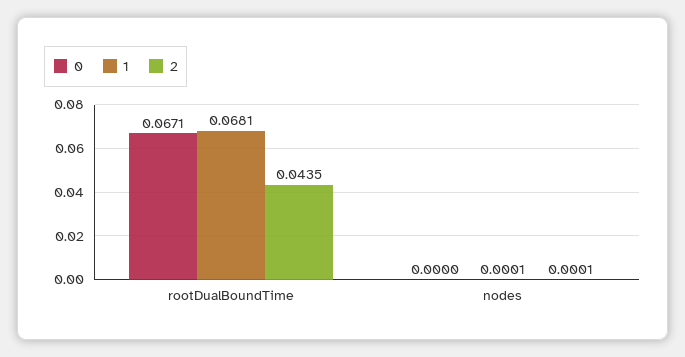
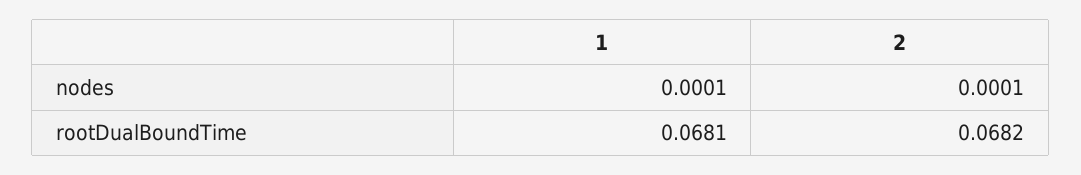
0, rootDualBoundTime: 0.0671 -> none
2, rootDualBoundTime: 0.0435 -> 0.0682
0, nodes: 0 -> none

